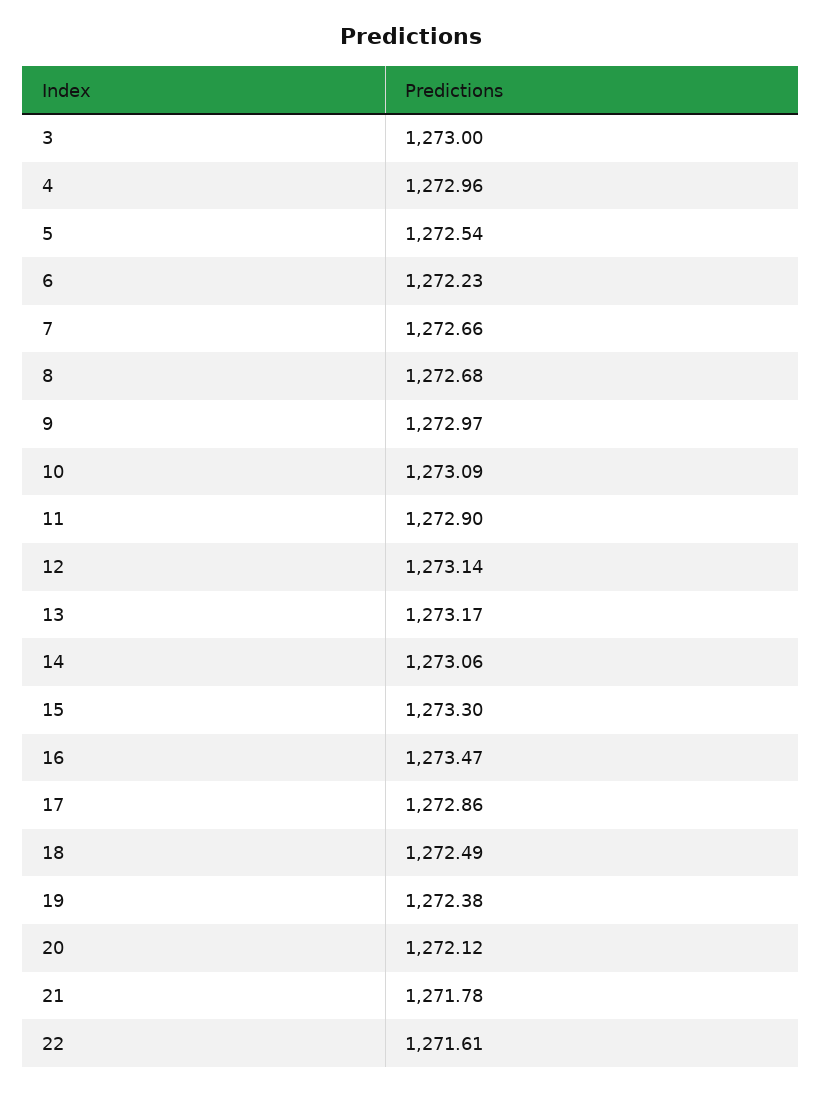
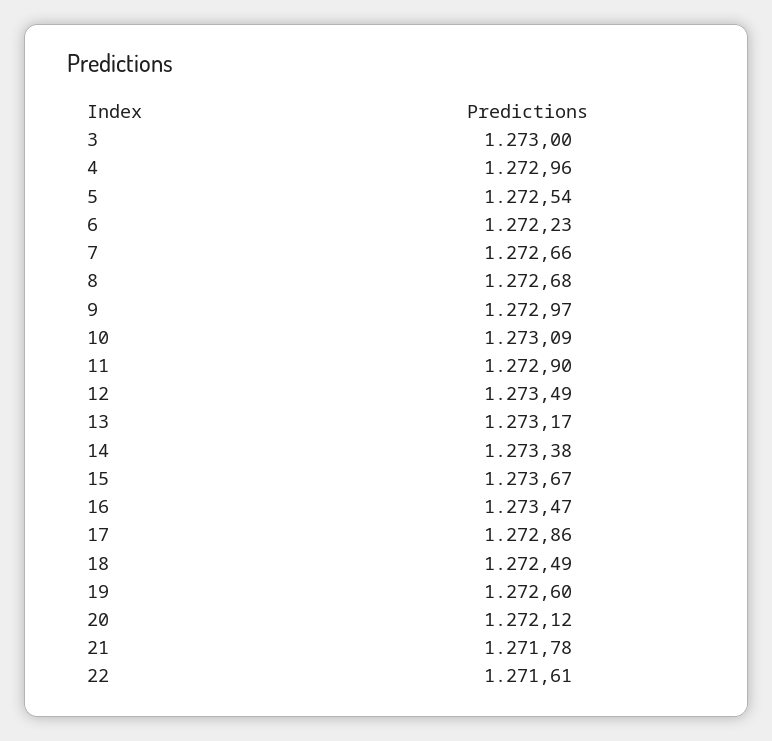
12: 1273.14 -> 1273.49
14: 1273.06 -> 1273.38
15: 1273.3 -> 1273.67
19: 1272.38 -> 1272.6

